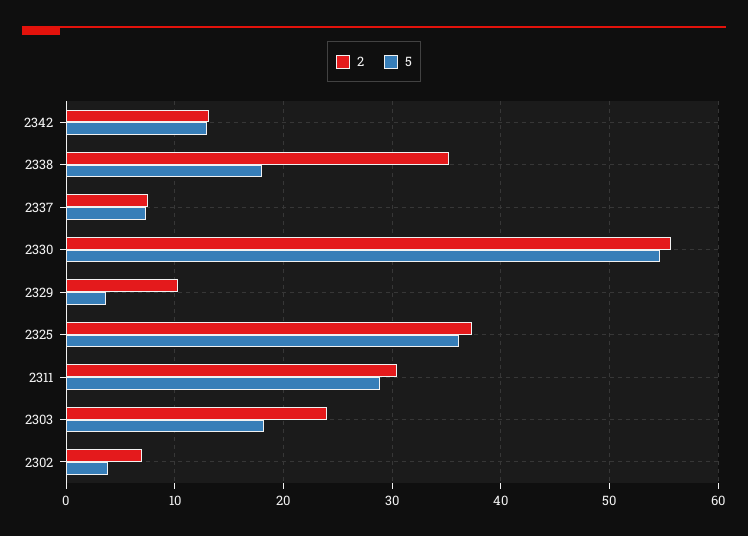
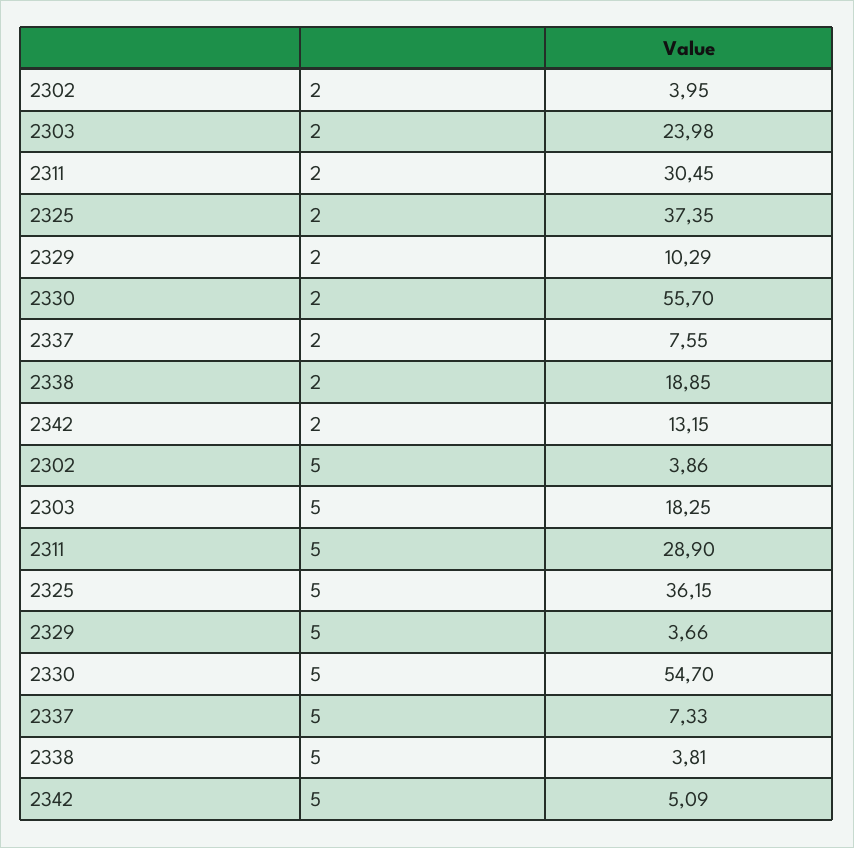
5, 2342: 13 -> 5.09
2, 2338: 35 -> 18.85
5, 2338: 18 -> 3.81
2, 2302: 7 -> 3.95

